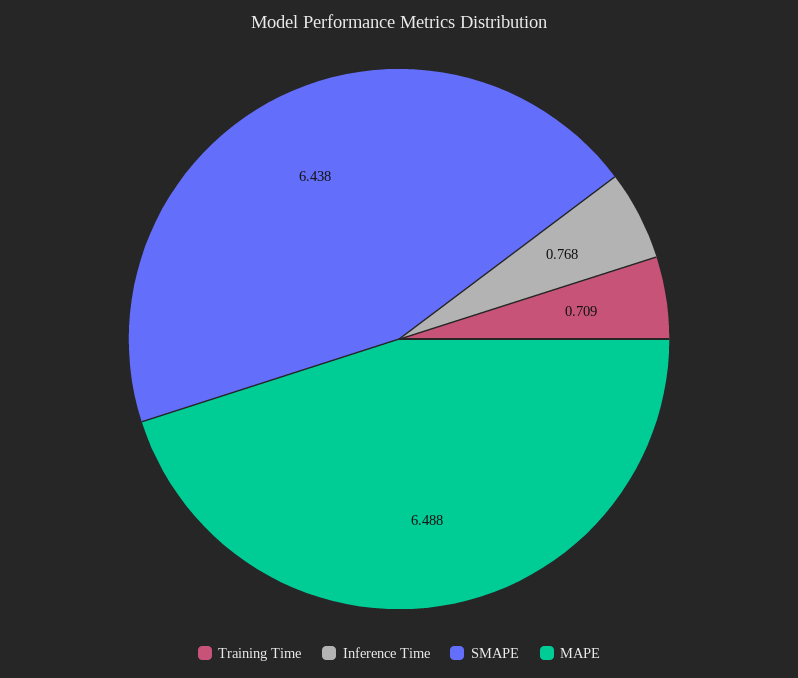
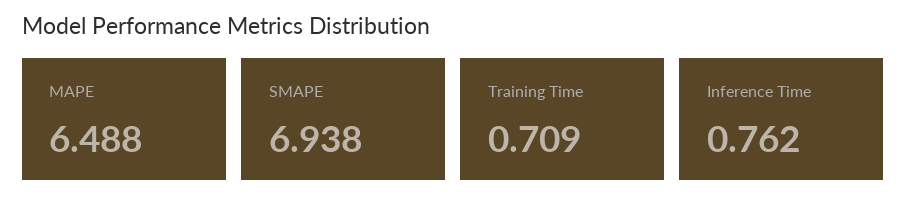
Inference Time: 0.768 -> 0.762
SMAPE: 6.438 -> 6.938

